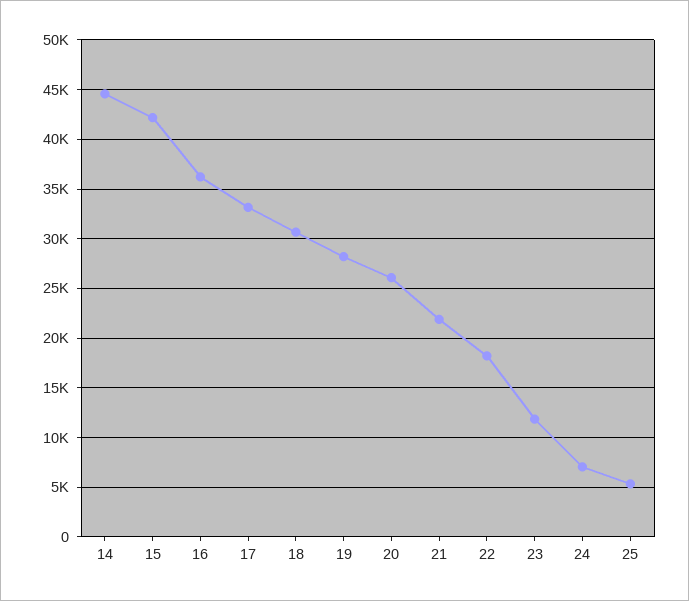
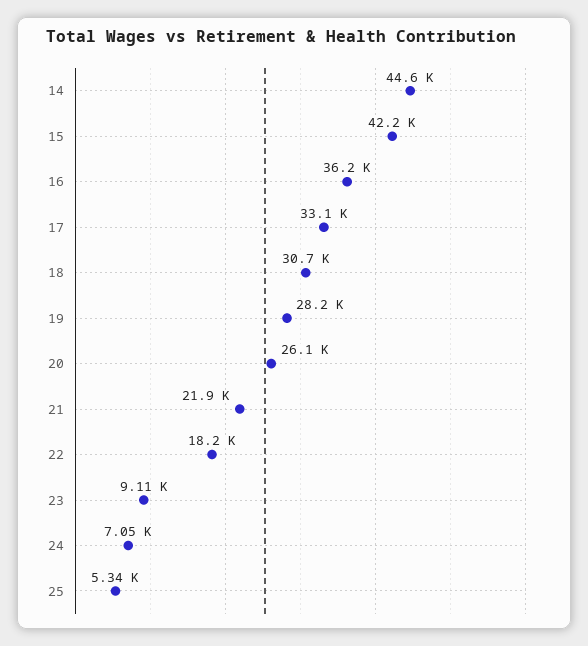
23: 12000 -> 9110

